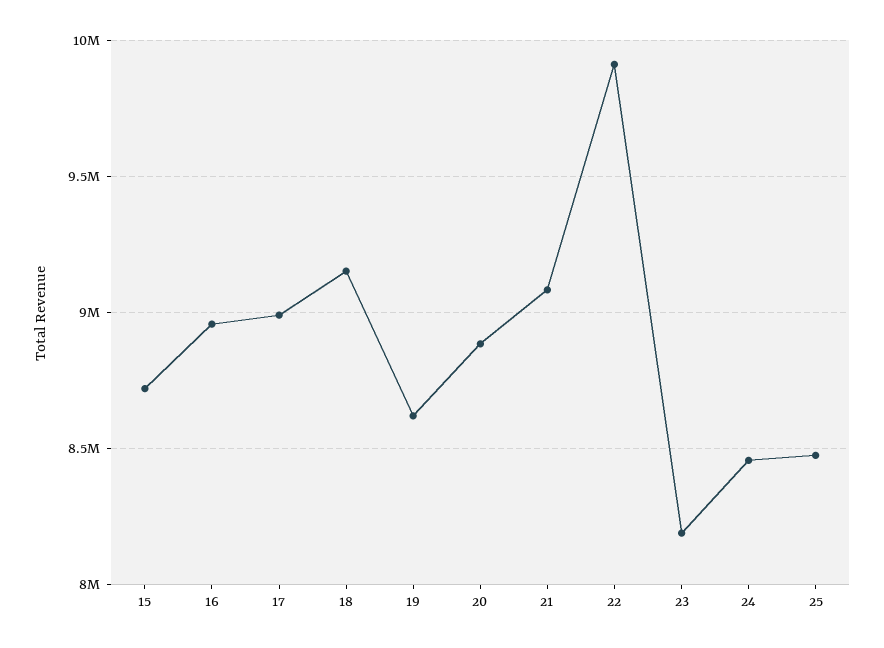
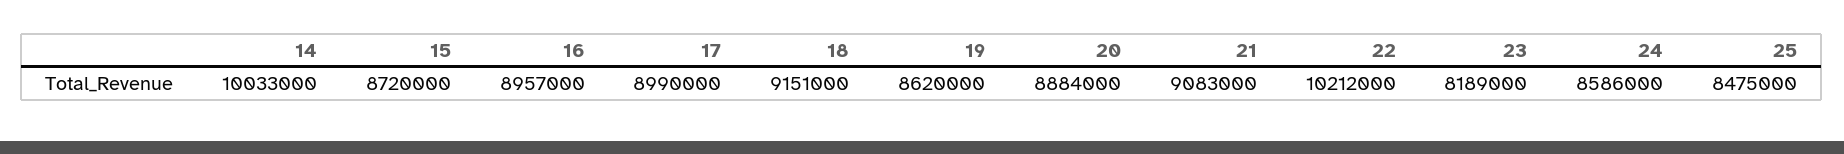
22: 9900000 -> 10212000
24: 8450000 -> 8586000
14: none -> 10033000

